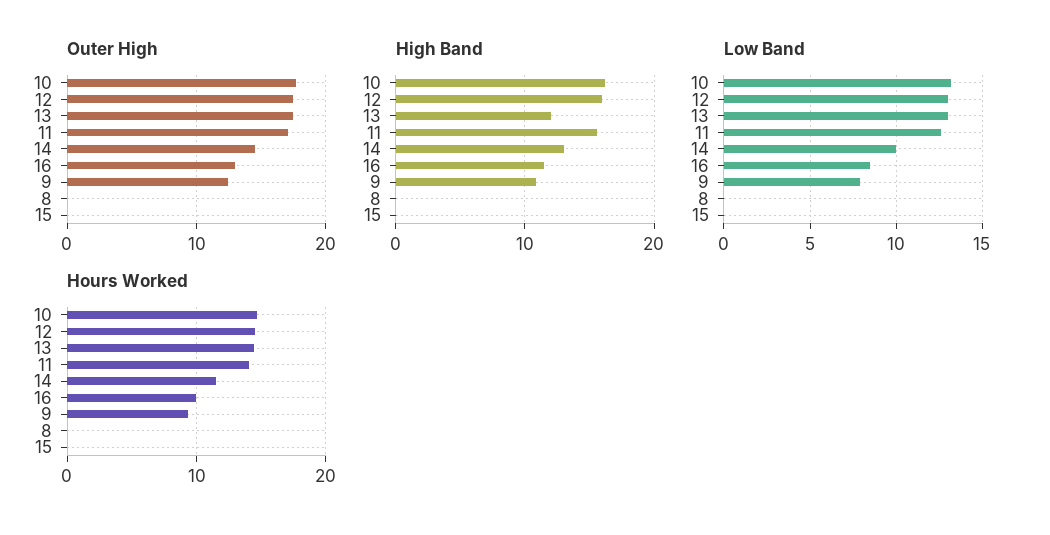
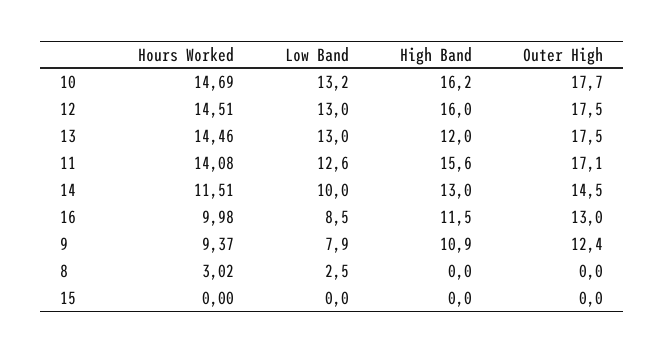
Low Band, 8: 0 -> 2.5
Hours Worked, 8: 0 -> 3.02

